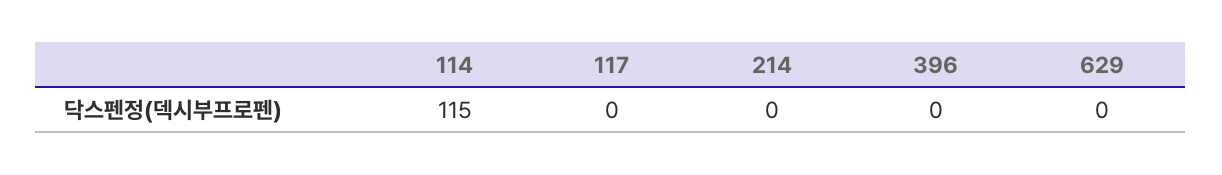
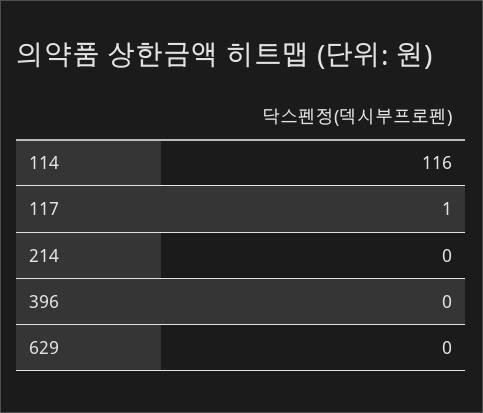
114: 115 -> 116
117: 0 -> 1

